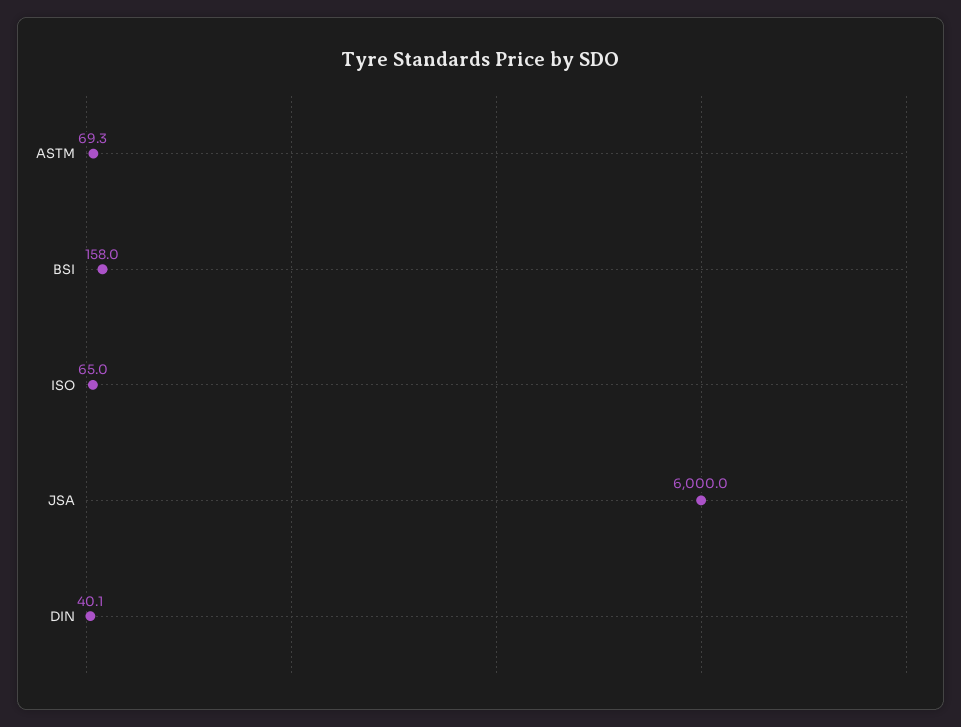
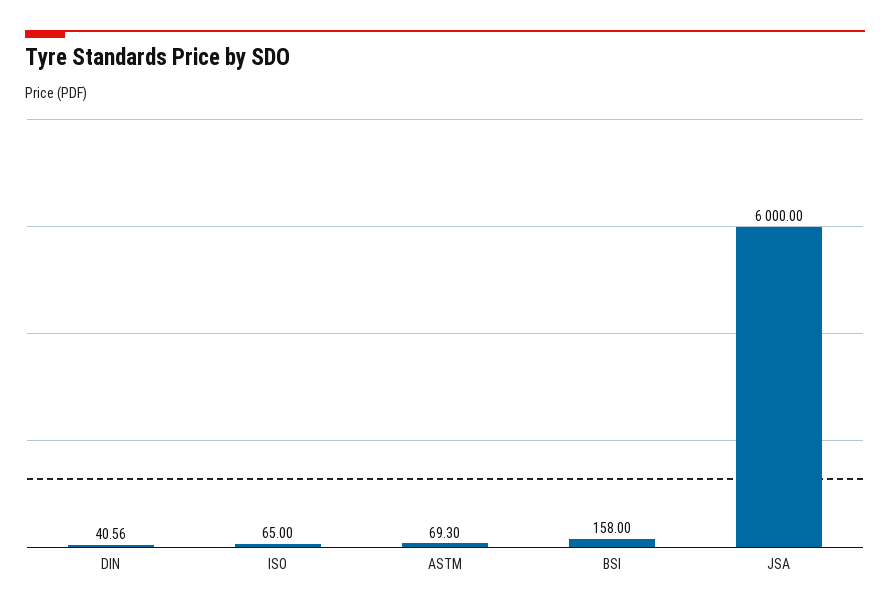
DIN: 40.1 -> 40.56

